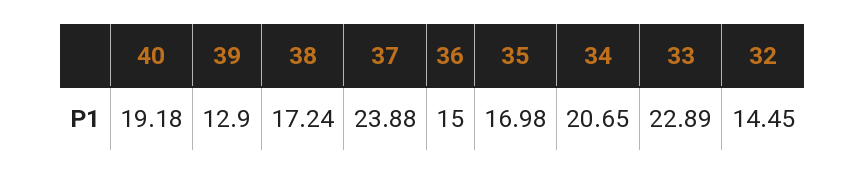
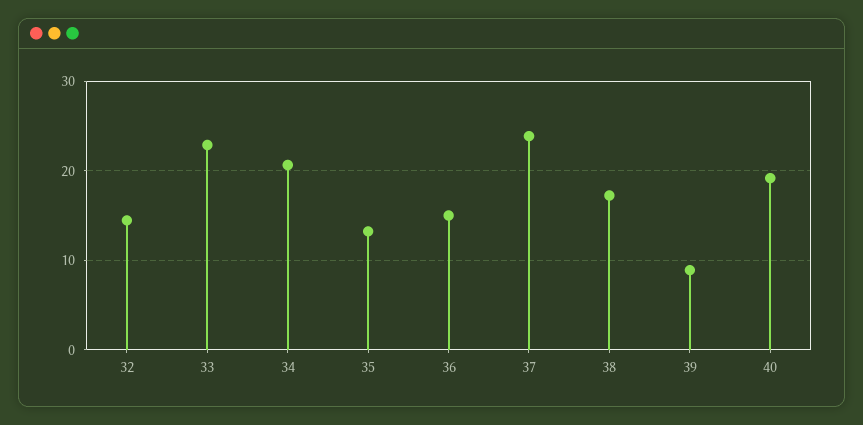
39: 12.9 -> 9
35: 16.98 -> 13

